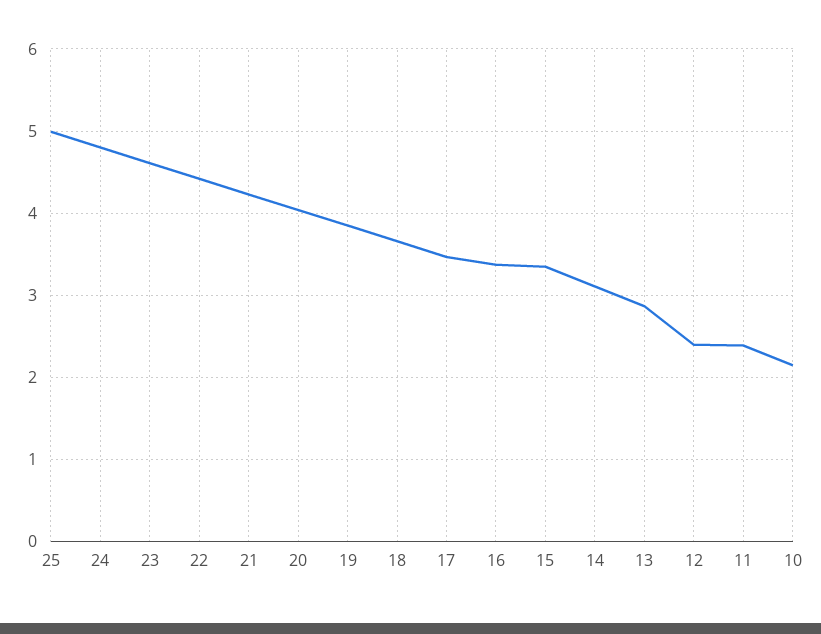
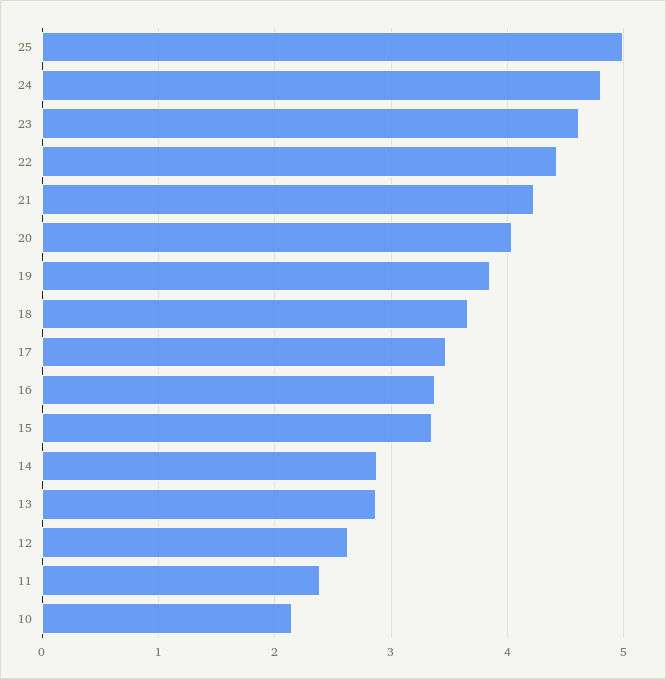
14: 3.1 -> 2.9
12: 2.4 -> 2.6

